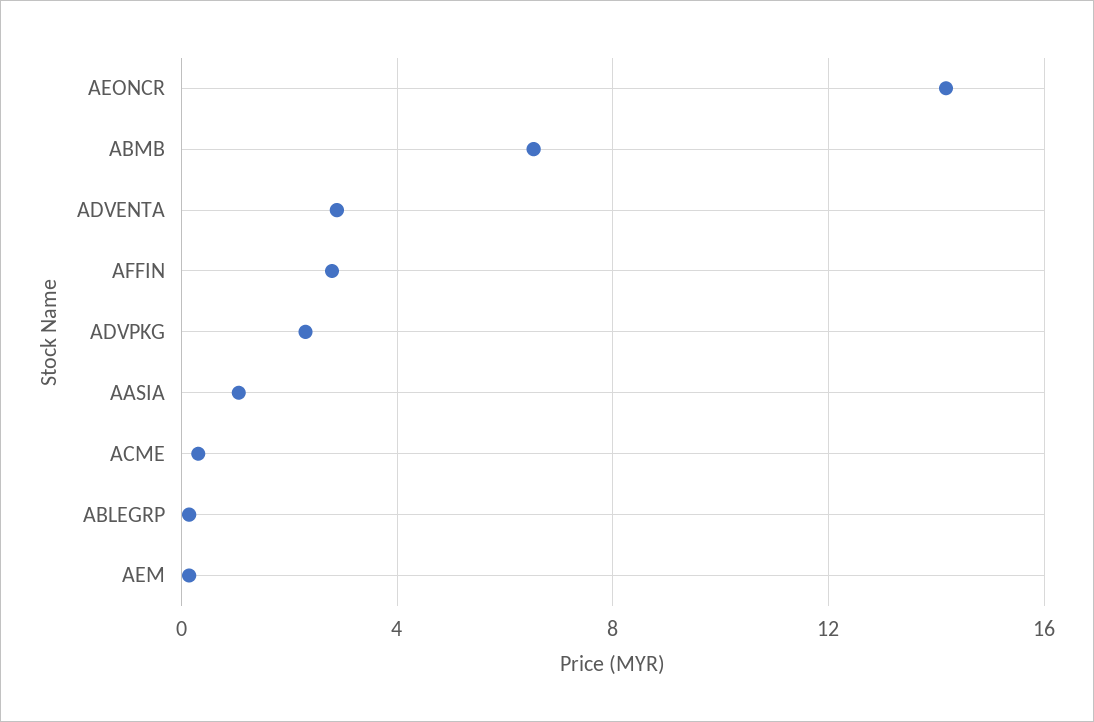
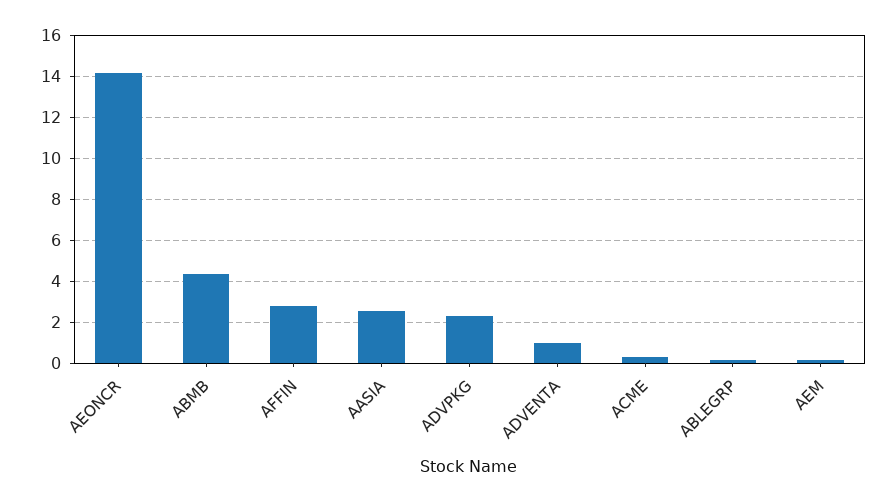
ABMB: 6.5 -> 4.5
ADVENTA: 3 -> 1
AASIA: 1 -> 2.5

